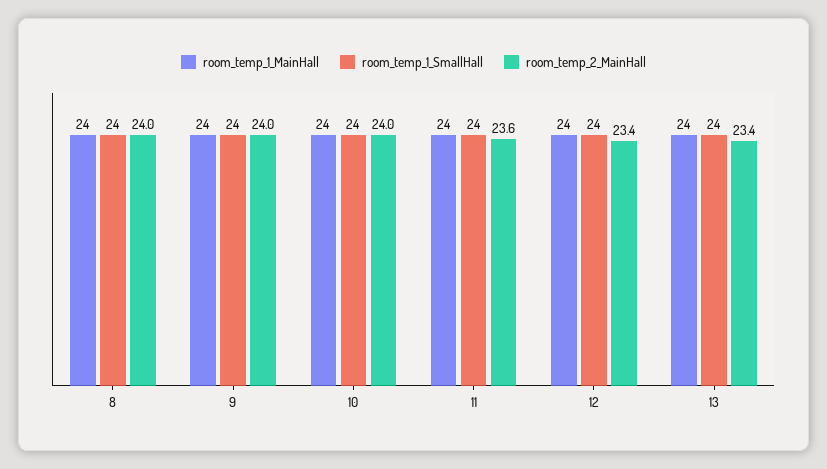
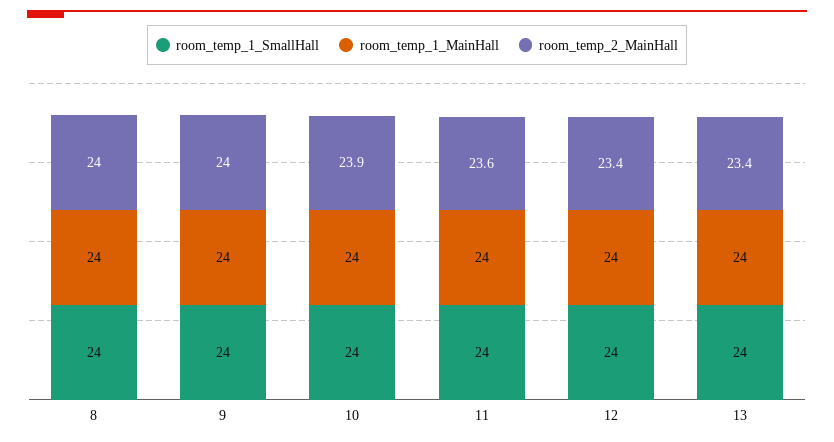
room_temp_2_MainHall, 10: 24 -> 23.9

